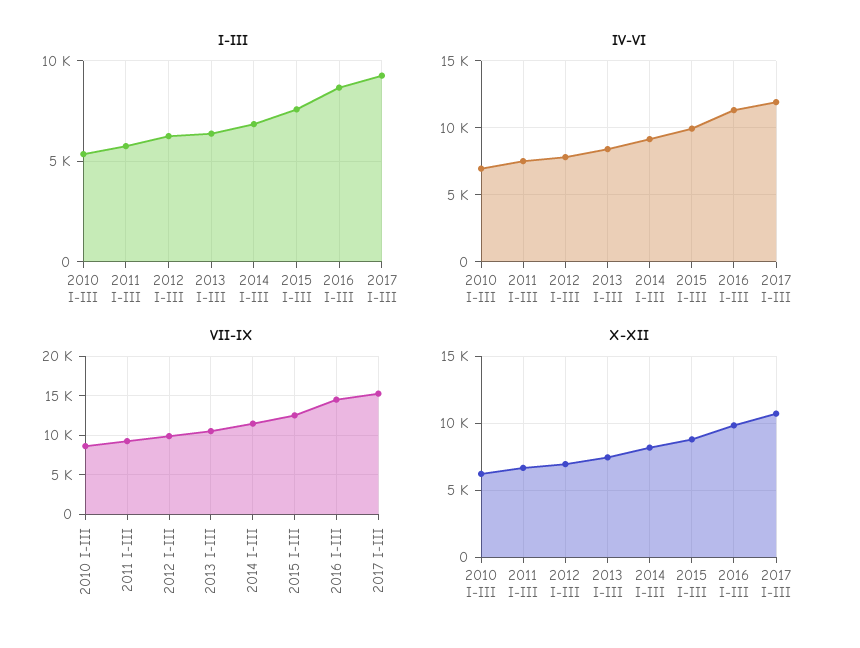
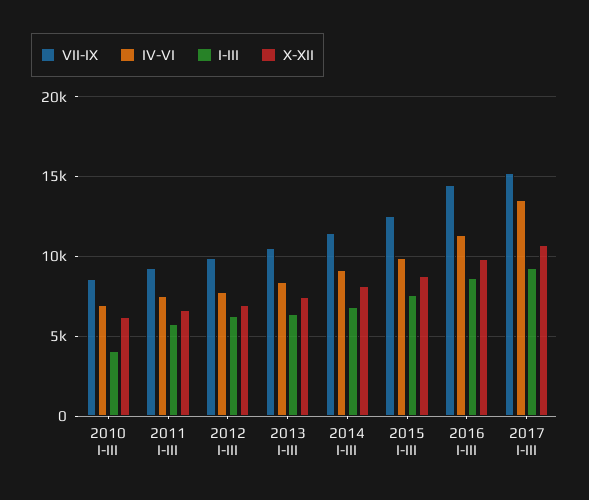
I-III, 2010 I-III: 5500 -> 4000
IV-VI, 2017 I-III: 12000 -> 13500

